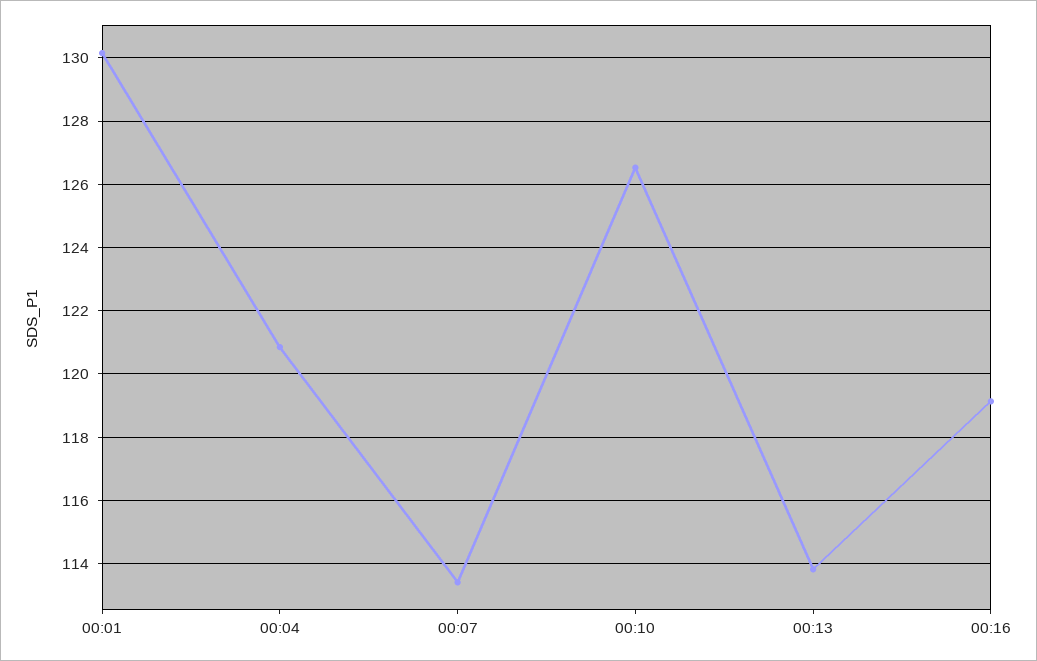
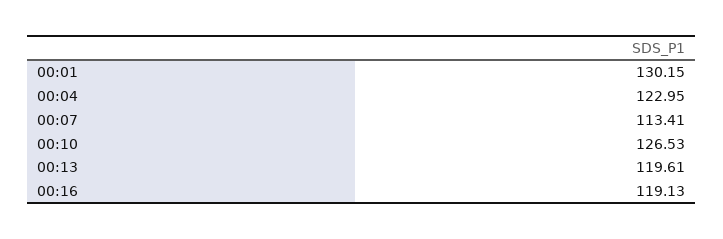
00:04: 120.8 -> 122.95
00:13: 113.8 -> 119.61

